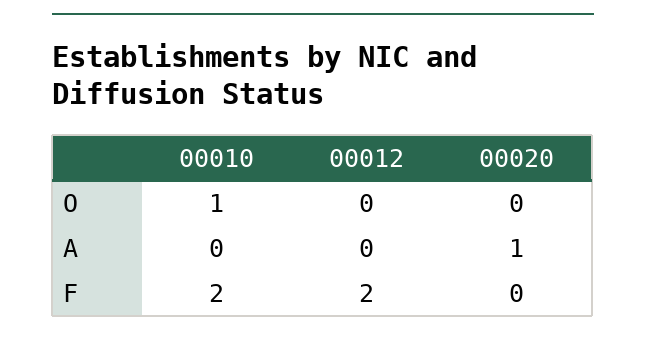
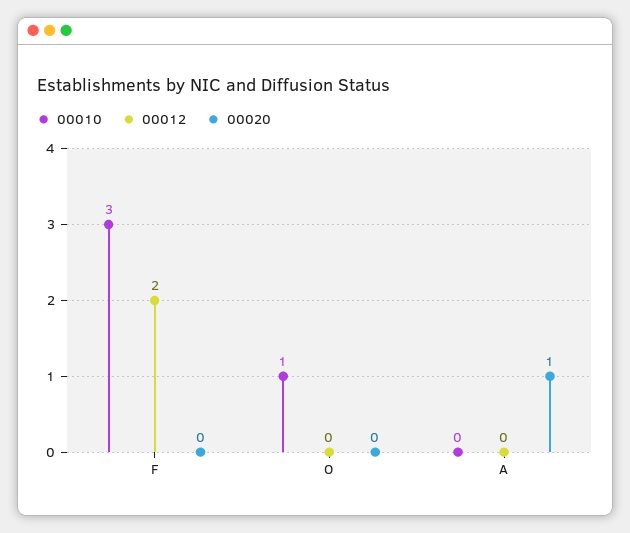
00010, F: 2 -> 3

